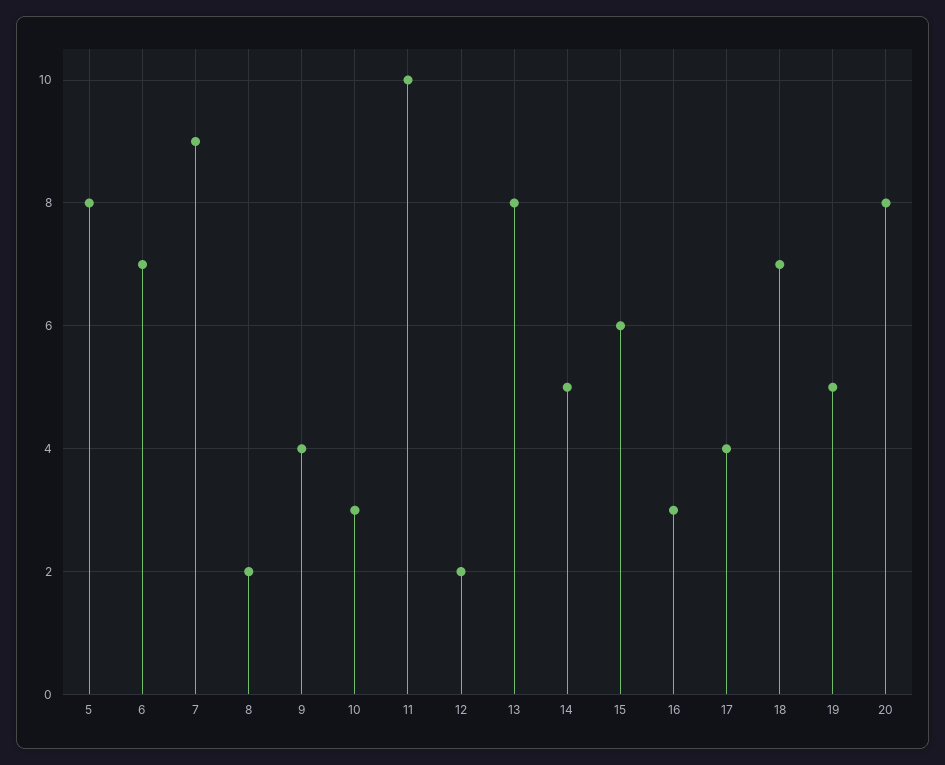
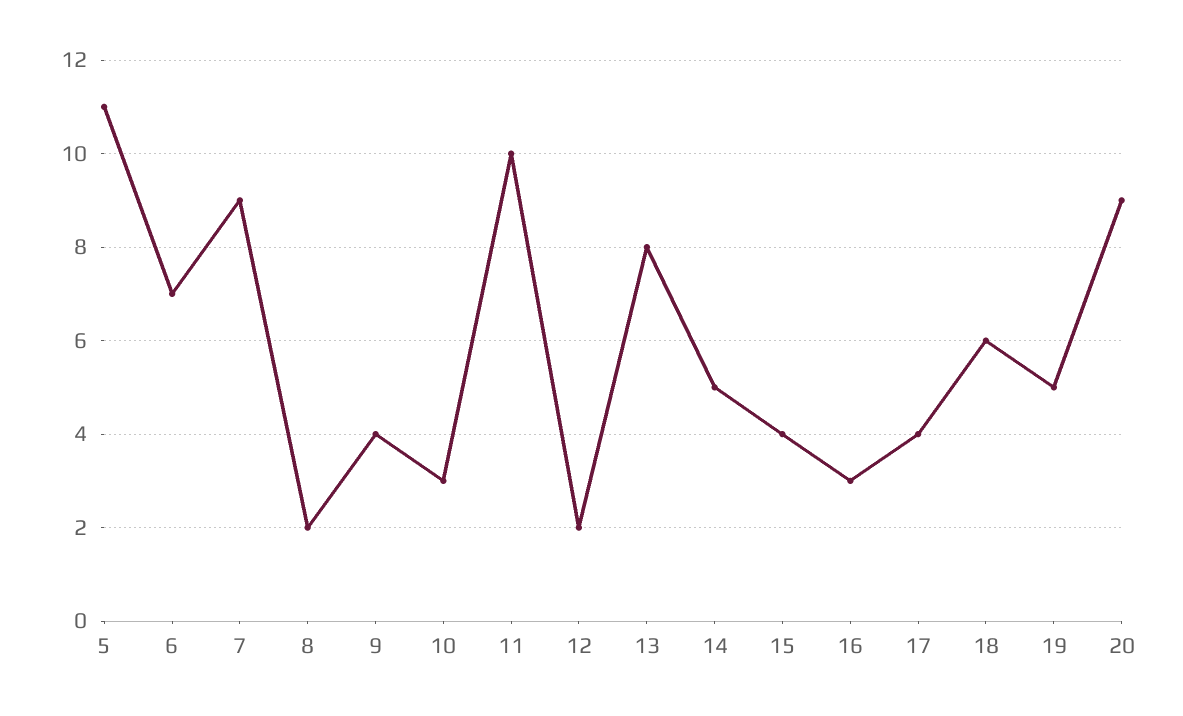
5: 8 -> 11
15: 6 -> 4
18: 7 -> 6
20: 8 -> 9

